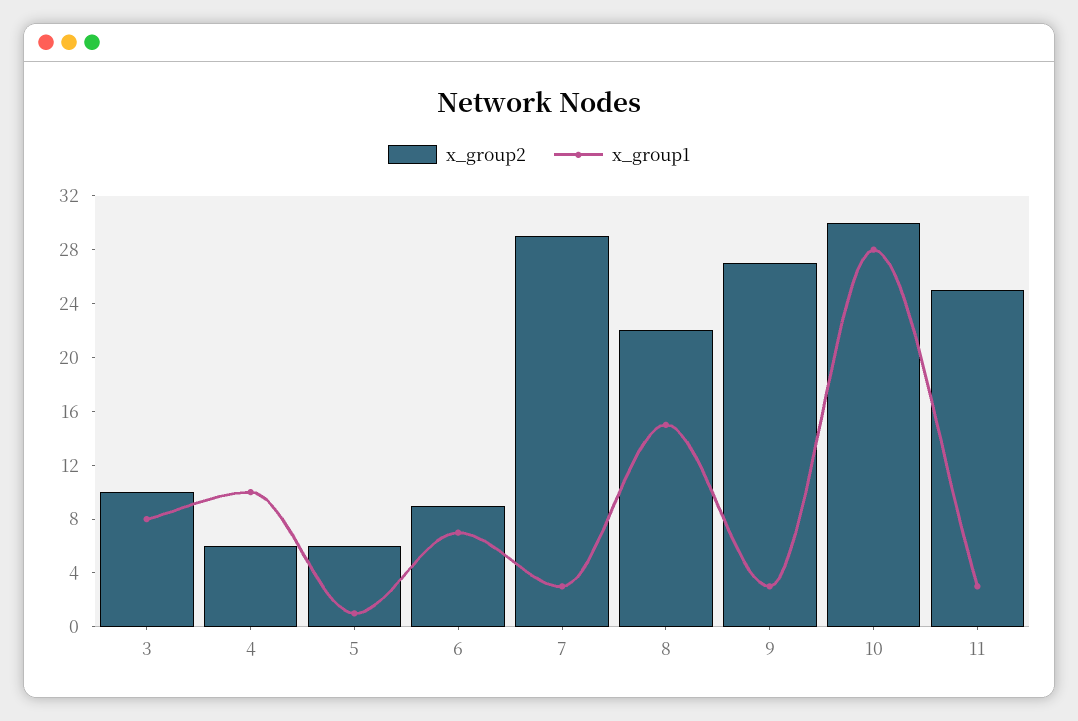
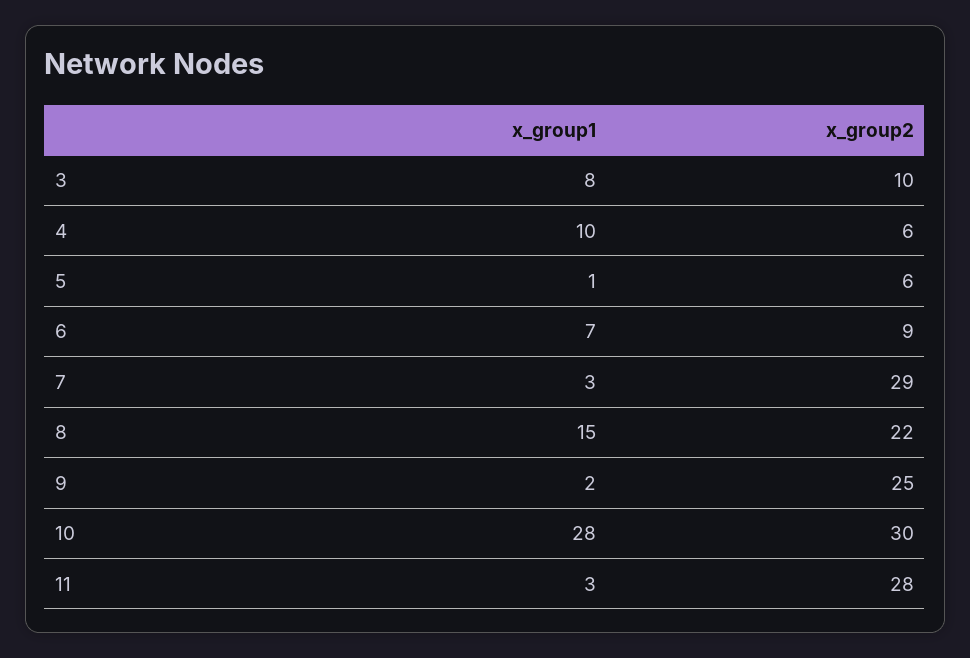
x_group2, 9: 27 -> 25
x_group1, 9: 3 -> 2
x_group2, 11: 25 -> 28

